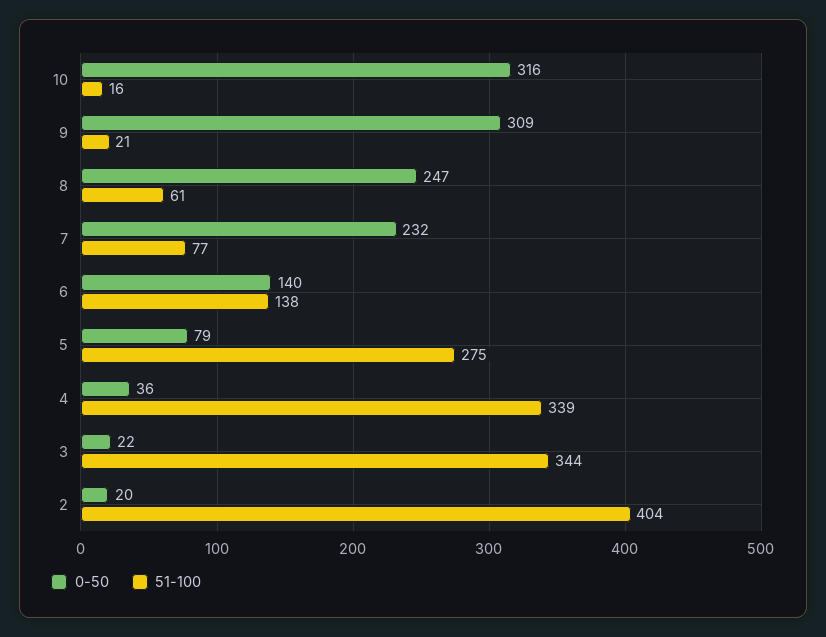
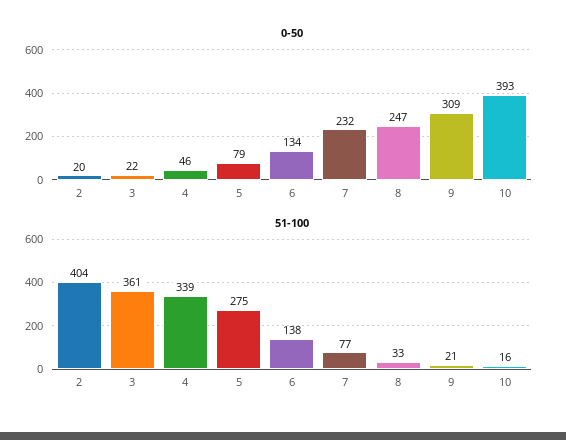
0-50, 10: 316 -> 393
51-100, 8: 61 -> 33
0-50, 6: 140 -> 134
0-50, 4: 36 -> 46
51-100, 3: 344 -> 361

